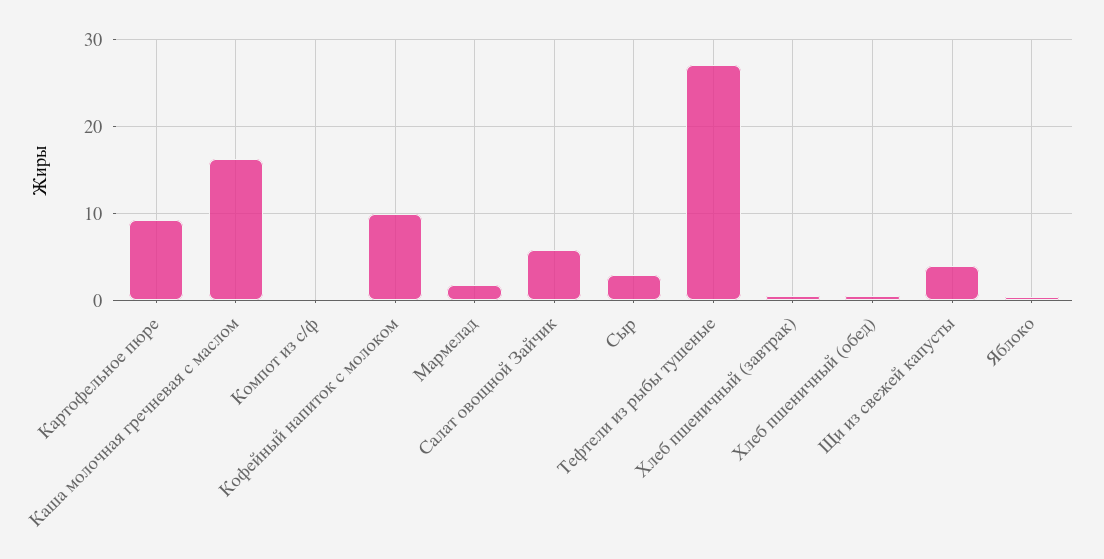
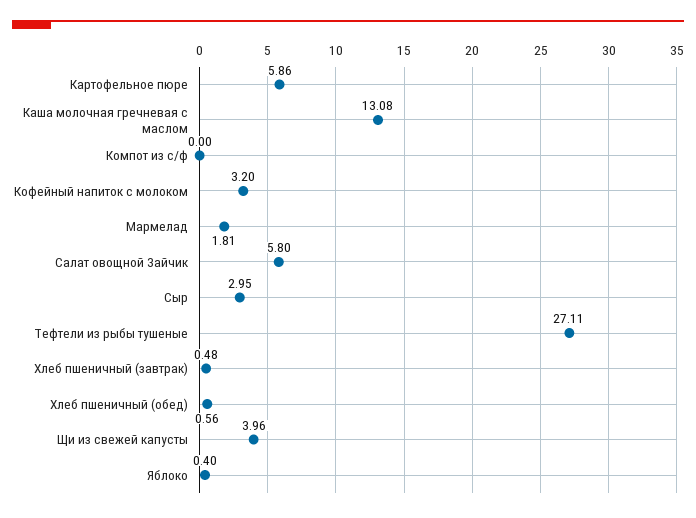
Картофельное пюре: 9 -> 5.86
Каша молочная гречневая с маслом: 16 -> 13.08
Кофейный напиток с молоком: 10 -> 3.2

